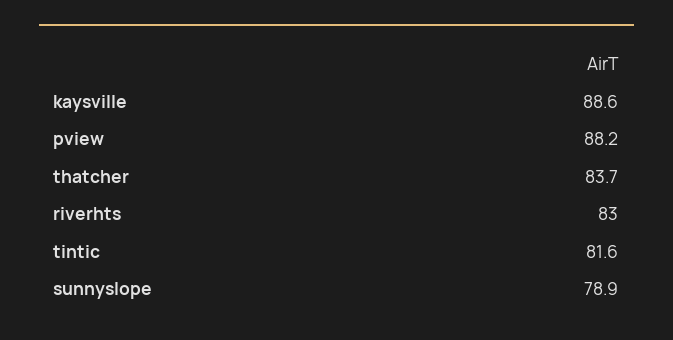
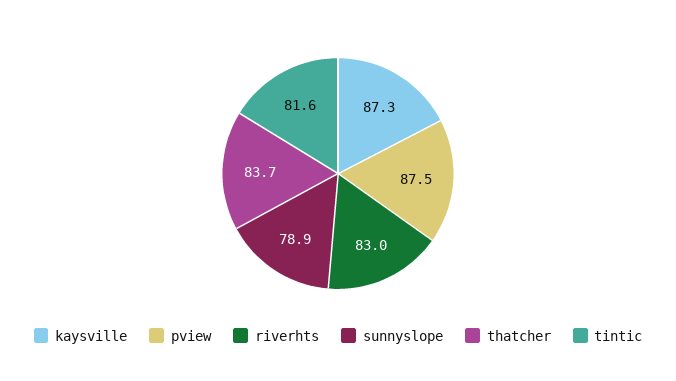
kaysville: 88.6 -> 87.3
pview: 88.2 -> 87.5

